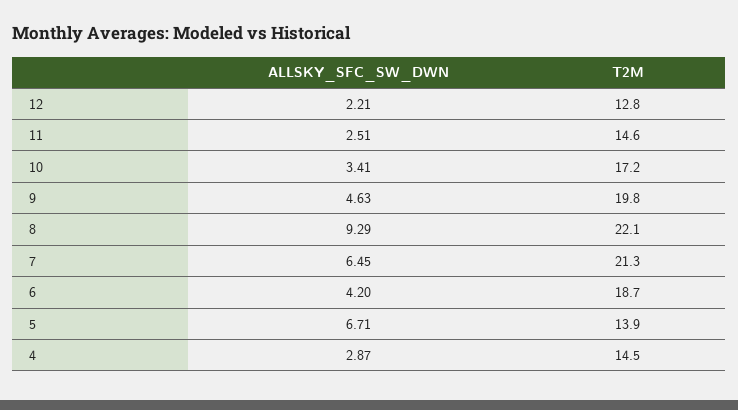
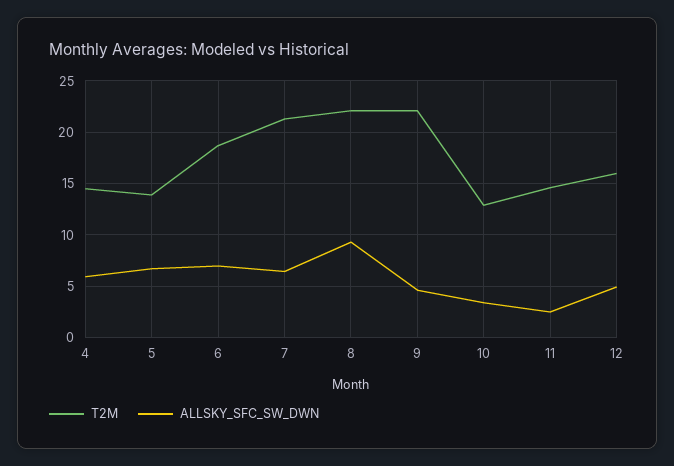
ALLSKY_SFC_SW_DWN, 12: 2.21 -> 5
T2M, 12: 12.8 -> 16
T2M, 10: 17.2 -> 13
T2M, 9: 19.8 -> 22
ALLSKY_SFC_SW_DWN, 6: 4.2 -> 7
ALLSKY_SFC_SW_DWN, 4: 2.87 -> 6

